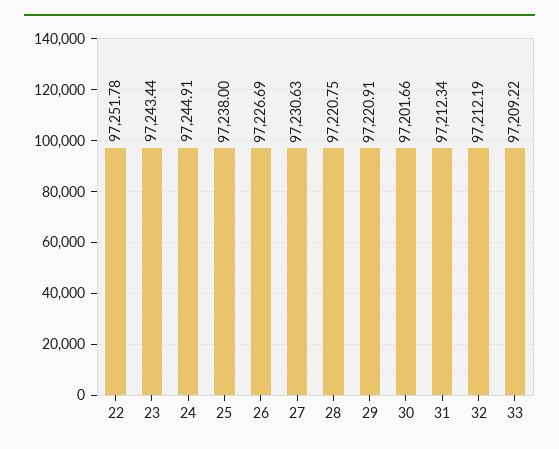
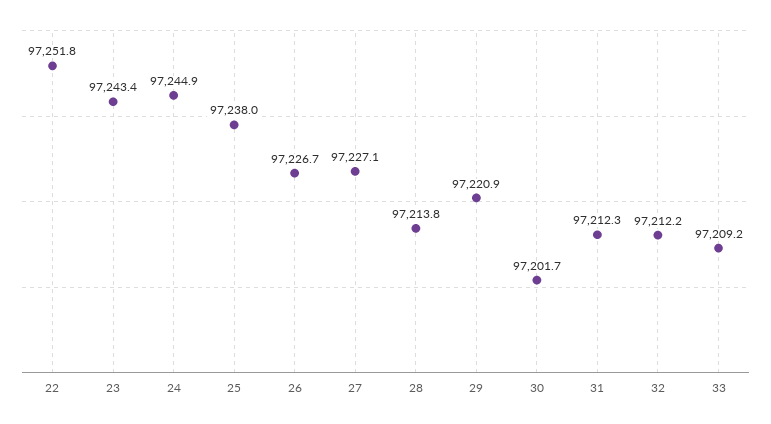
27: 97230.63 -> 97227.1
28: 97220.75 -> 97213.8

